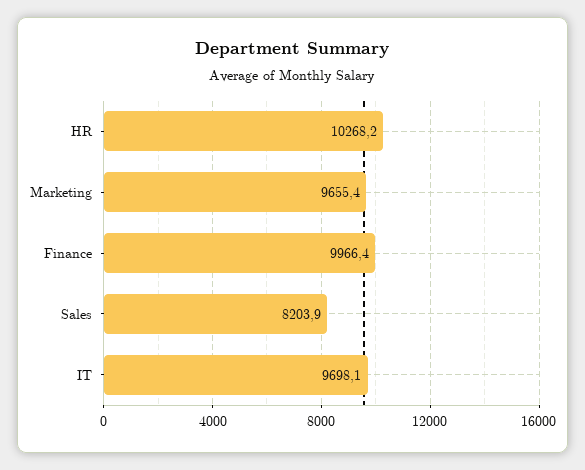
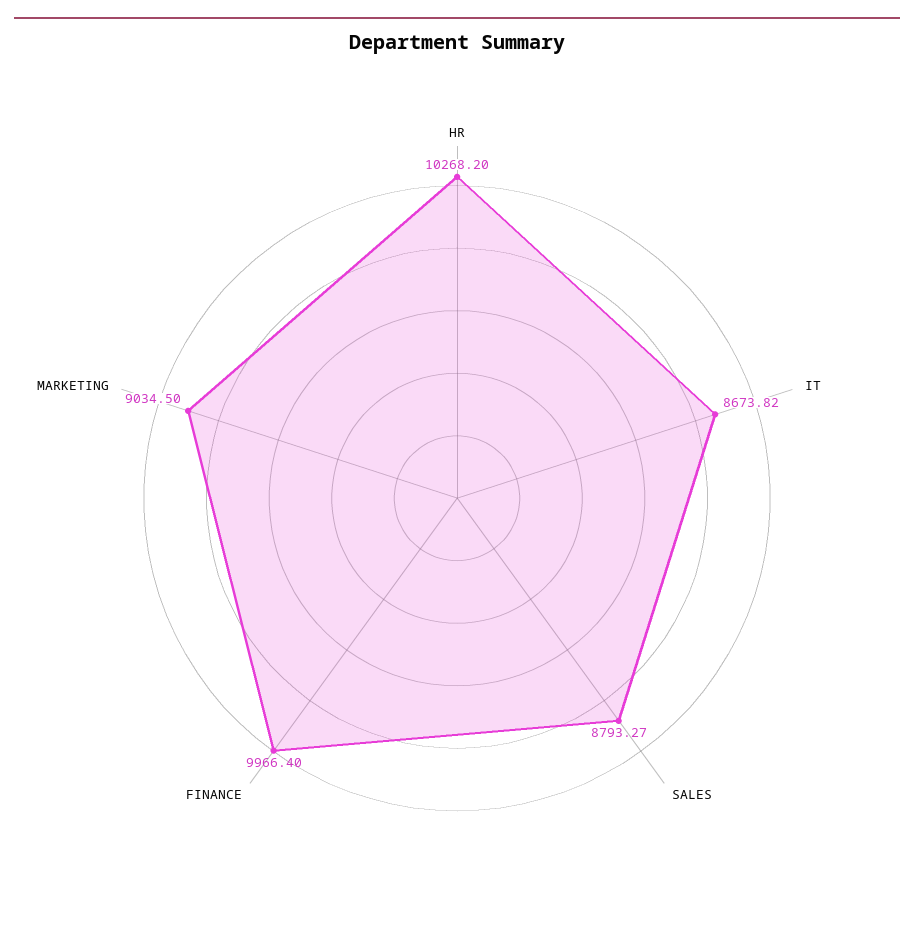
Marketing: 9655.4 -> 9034.5
Sales: 8203.9 -> 8793.27
IT: 9698.1 -> 8673.82

